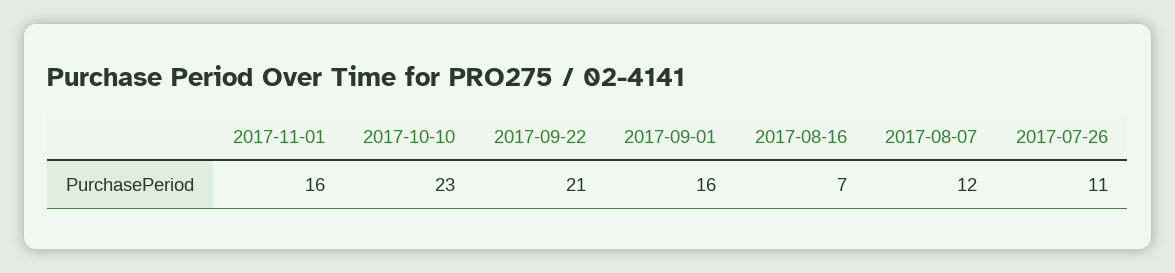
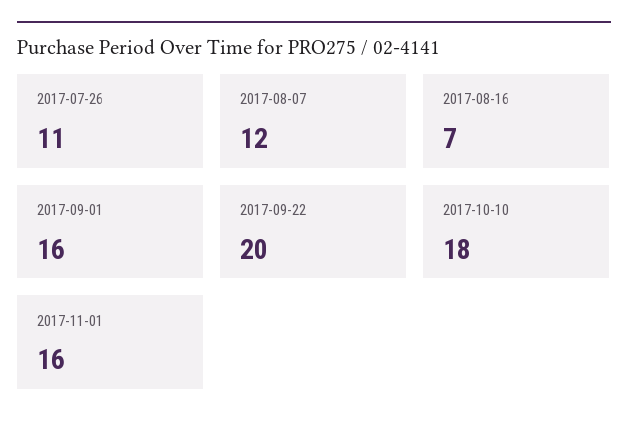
2017-10-10: 23 -> 18
2017-09-22: 21 -> 20

